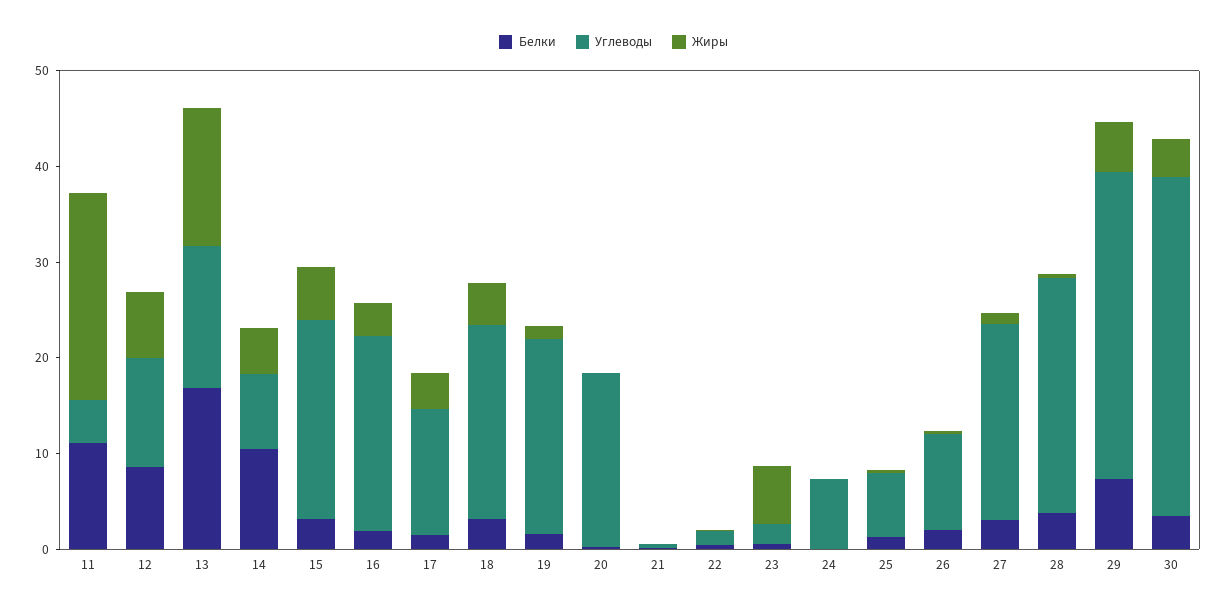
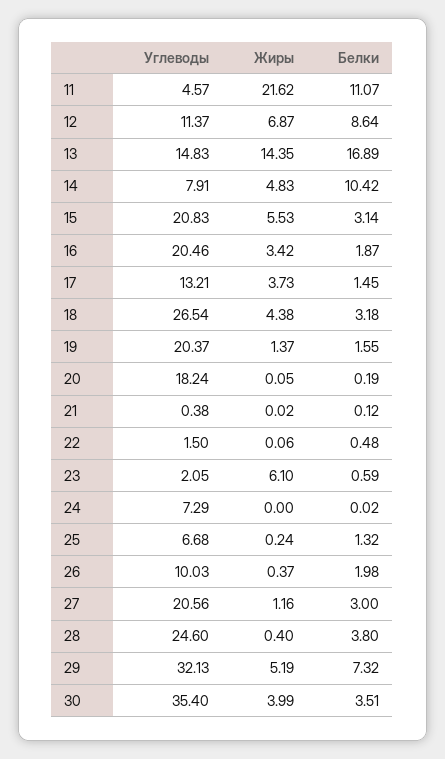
Углеводы, 18: 20 -> 26.54

